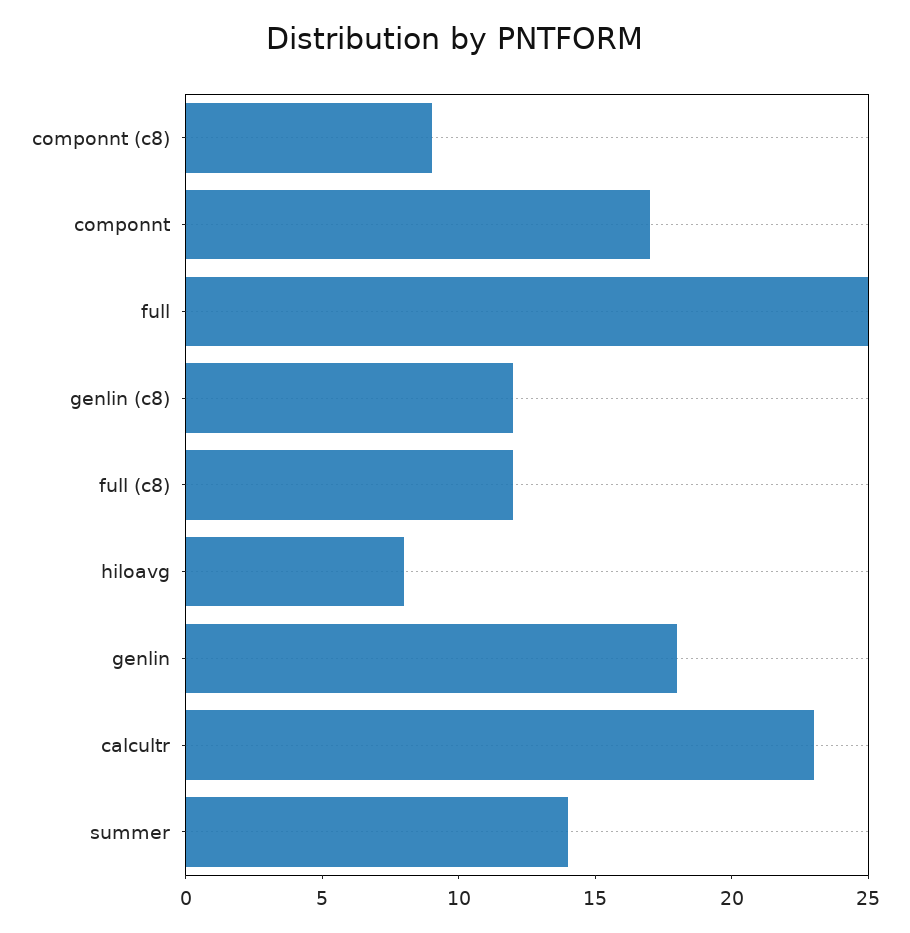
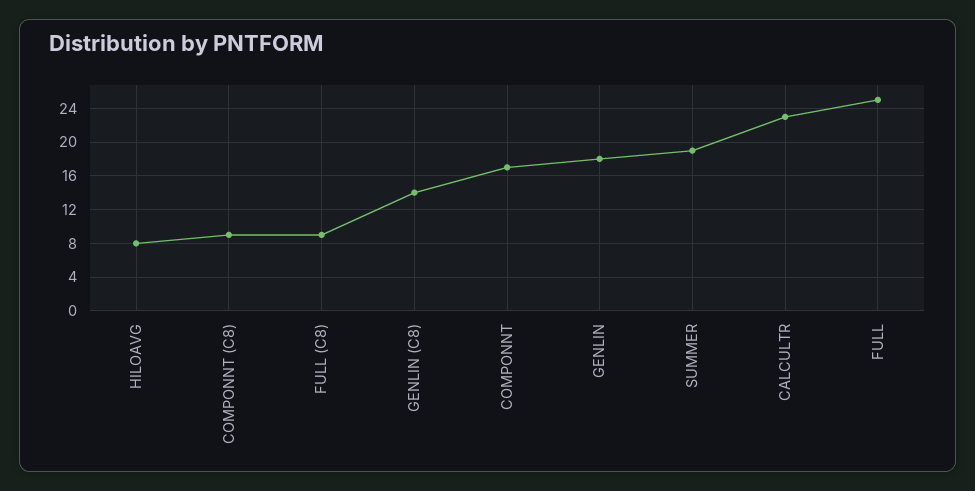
genlin (c8): 12 -> 14
full (c8): 12 -> 9
summer: 14 -> 19

